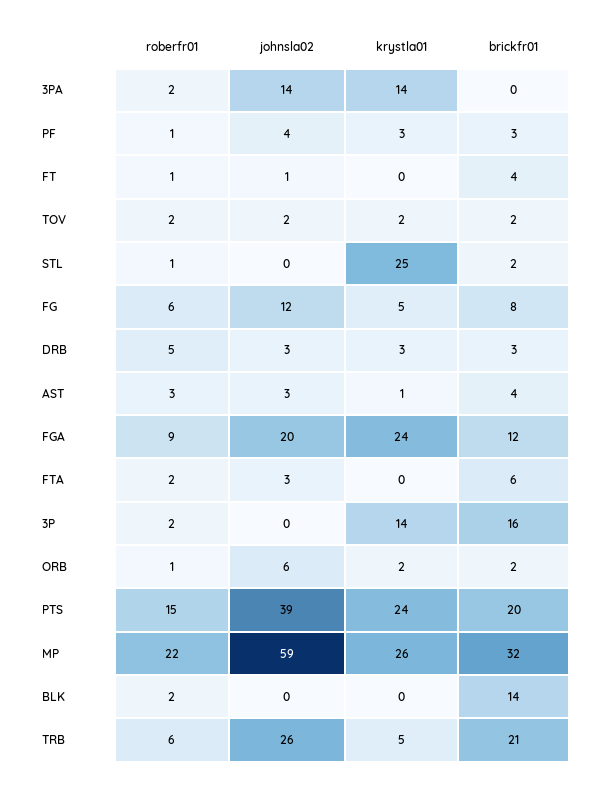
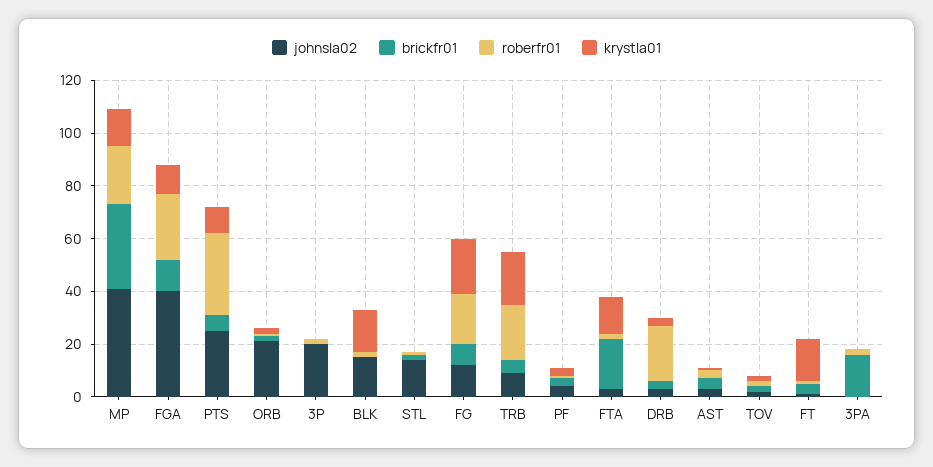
johnsla02, 3PA: 14 -> 0
krystla01, 3PA: 14 -> 0
brickfr01, 3PA: 0 -> 15
krystla01, FT: 0 -> 15
johnsla02, STL: 0 -> 15
krystla01, STL: 25 -> 0
roberfr01, FG: 6 -> 20
krystla01, FG: 5 -> 20
roberfr01, DRB: 5 -> 20
roberfr01, FGA: 9 -> 25
johnsla02, FGA: 20 -> 40
krystla01, FGA: 24 -> 10
krystla01, FTA: 0 -> 15
brickfr01, FTA: 6 -> 20
johnsla02, 3P: 0 -> 20
krystla01, 3P: 14 -> 0
brickfr01, 3P: 16 -> 0
johnsla02, ORB: 6 -> 20
roberfr01, PTS: 15 -> 30
johnsla02, PTS: 39 -> 25
krystla01, PTS: 24 -> 10
brickfr01, PTS: 20 -> 5
johnsla02, MP: 59 -> 40
krystla01, MP: 26 -> 15
johnsla02, BLK: 0 -> 15
krystla01, BLK: 0 -> 15
brickfr01, BLK: 14 -> 0
roberfr01, TRB: 6 -> 20
johnsla02, TRB: 26 -> 10
krystla01, TRB: 5 -> 20
brickfr01, TRB: 21 -> 5

